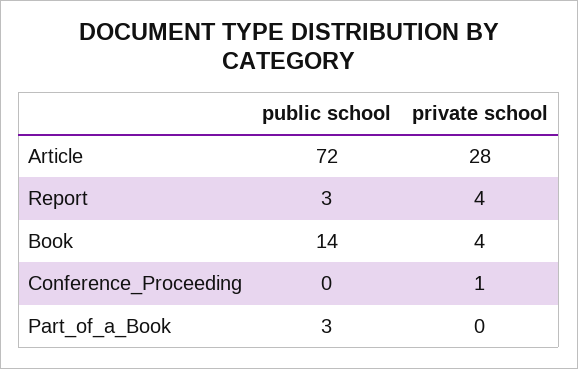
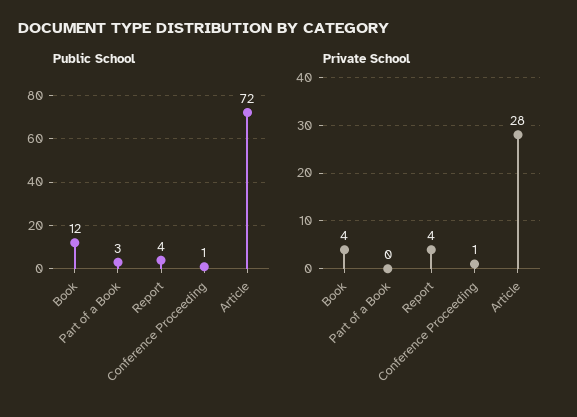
public school, Report: 3 -> 4
public school, Book: 14 -> 12
public school, Conference_Proceeding: 0 -> 1

